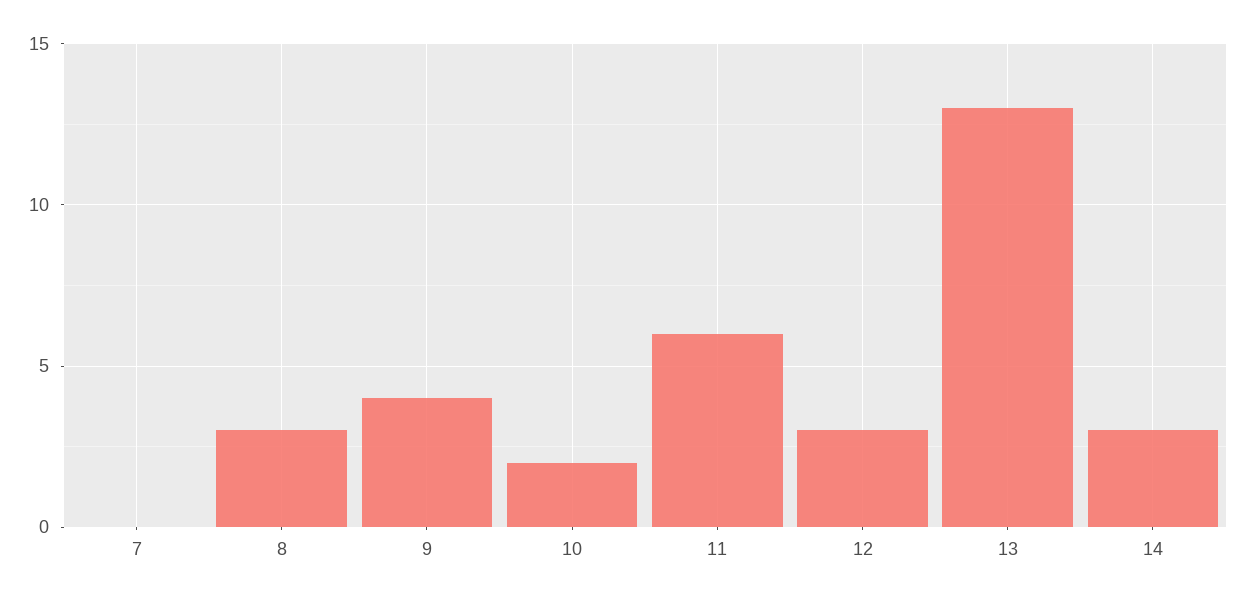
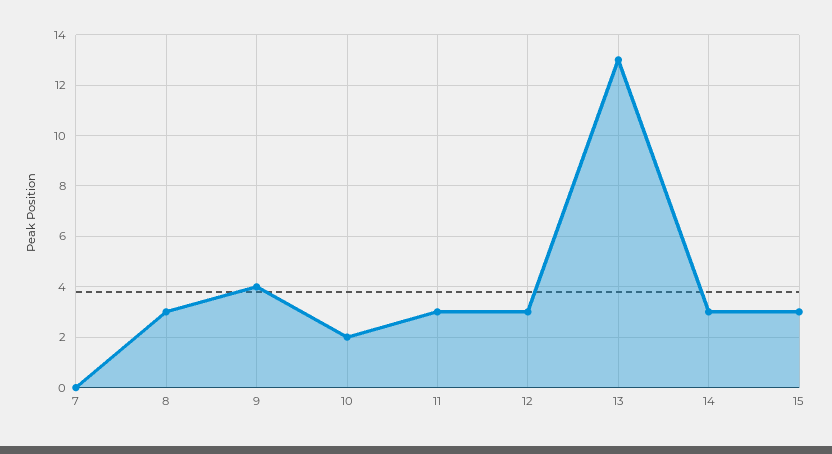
11: 6 -> 3
15: none -> 3

